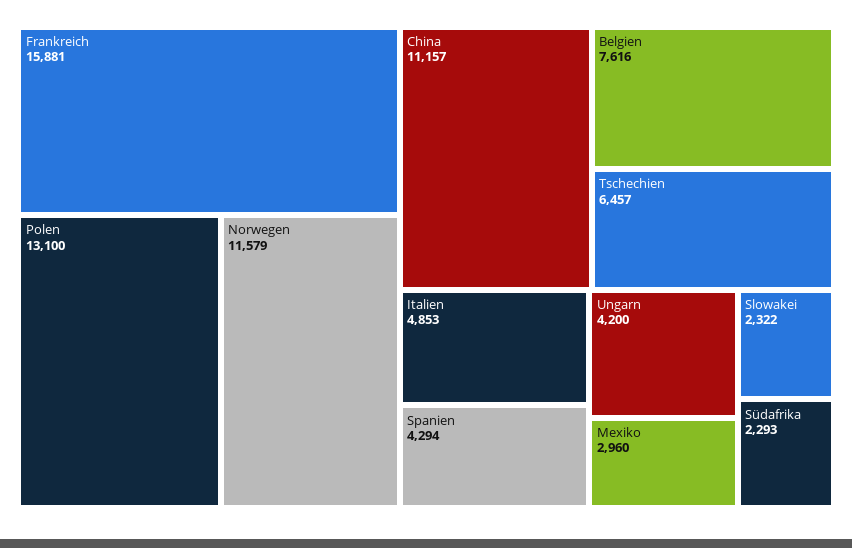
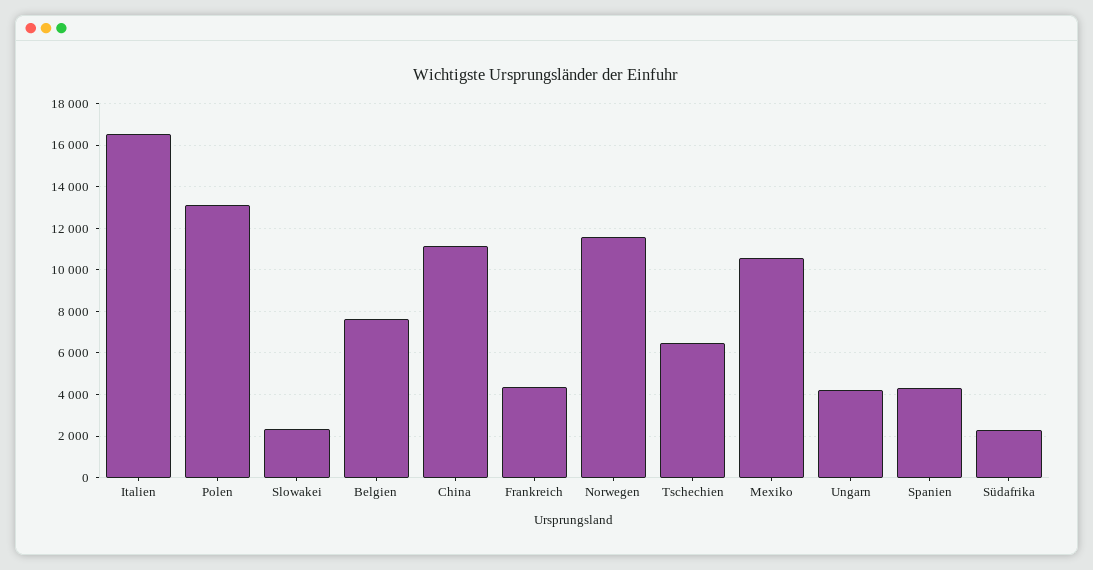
Frankreich: 15881 -> 4500
Italien: 4853 -> 16500
Mexiko: 2960 -> 10500

